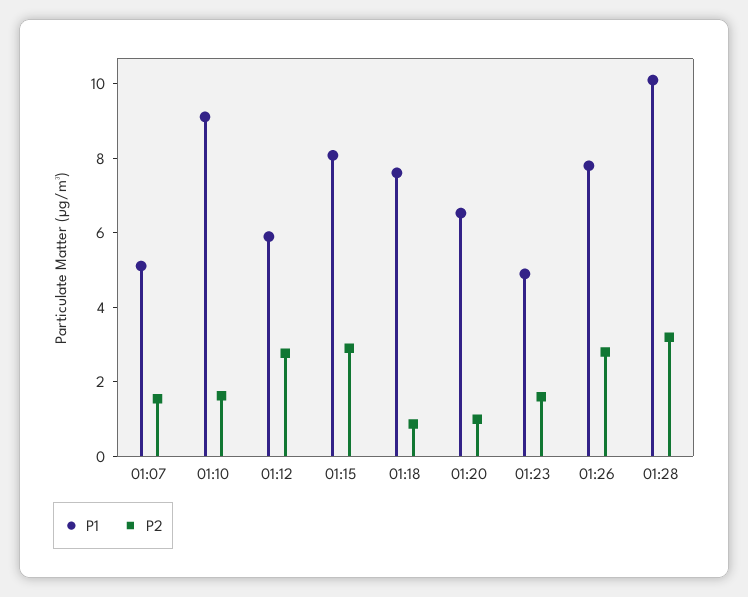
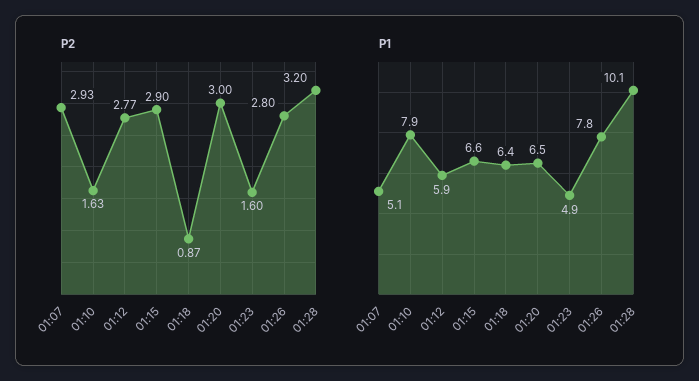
P2, 01:07: 1.5 -> 2.93
P1, 01:10: 9 -> 7.9
P1, 01:15: 8 -> 6.6
P1, 01:18: 7.5 -> 6.4
P2, 01:20: 1 -> 3

